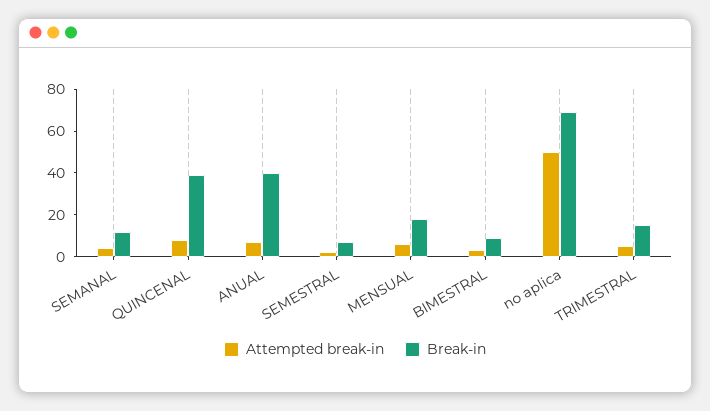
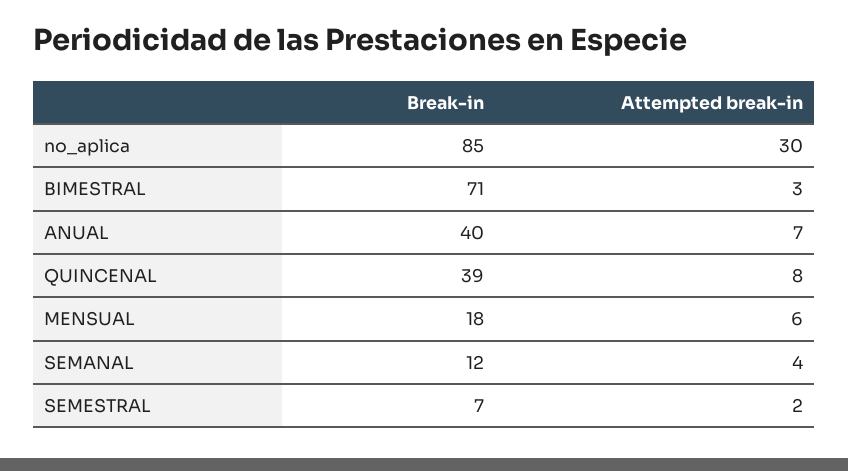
Break-in, BIMESTRAL: 10 -> 71
Attempted break-in, no aplica: 50 -> 30
Break-in, no aplica: 70 -> 85
Attempted break-in, TRIMESTRAL: 5 -> none
Break-in, TRIMESTRAL: 15 -> none

